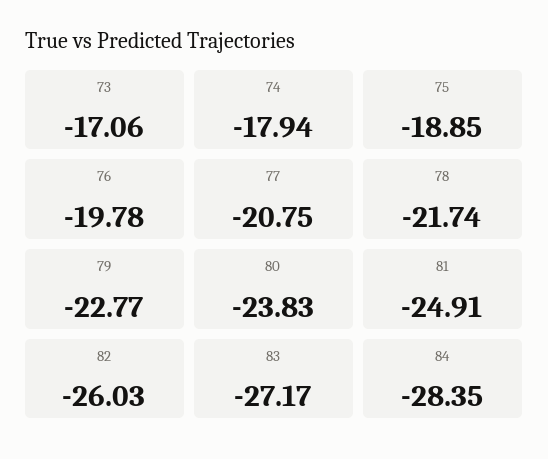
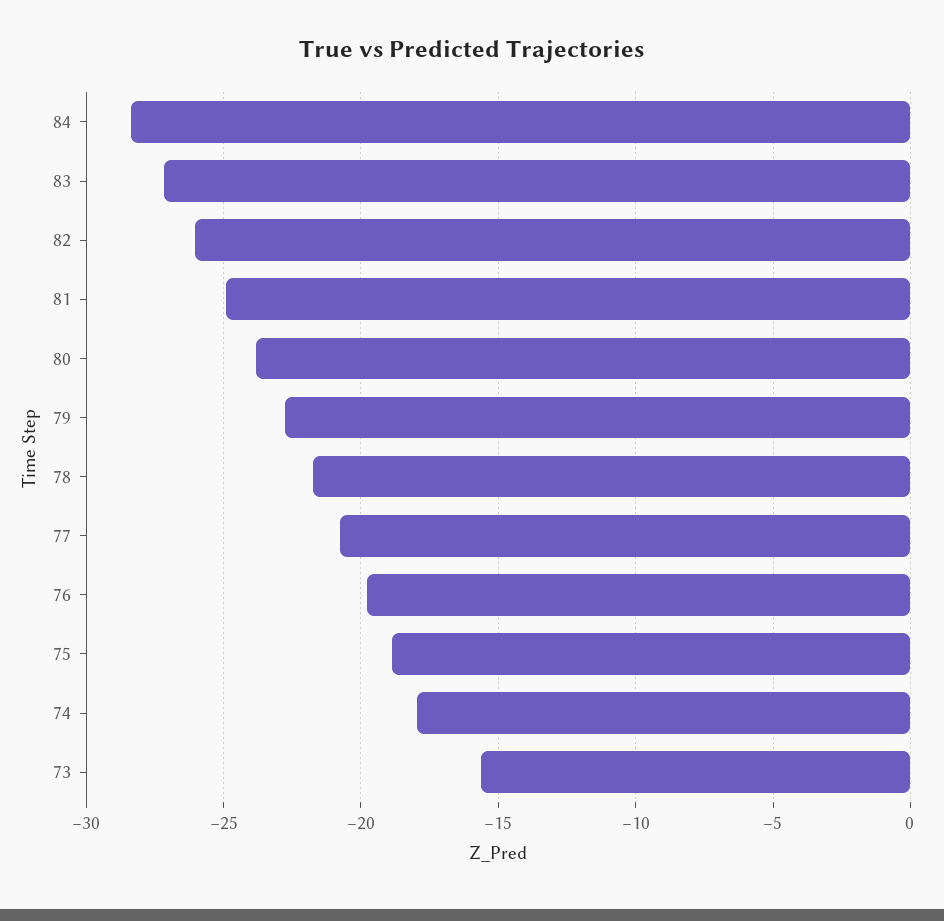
73: -17.06 -> -15.5

